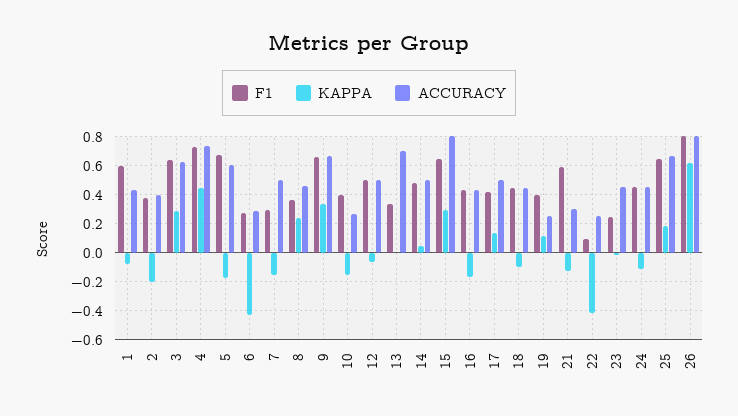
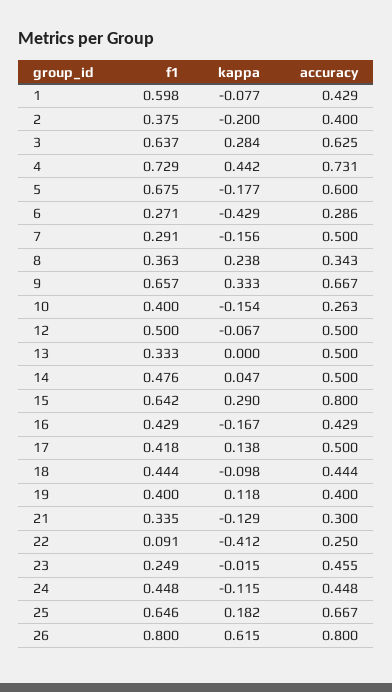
ACCURACY, 8: 0.45 -> 0.343
ACCURACY, 13: 0.7 -> 0.5
ACCURACY, 19: 0.25 -> 0.4
F1, 21: 0.6 -> 0.335

